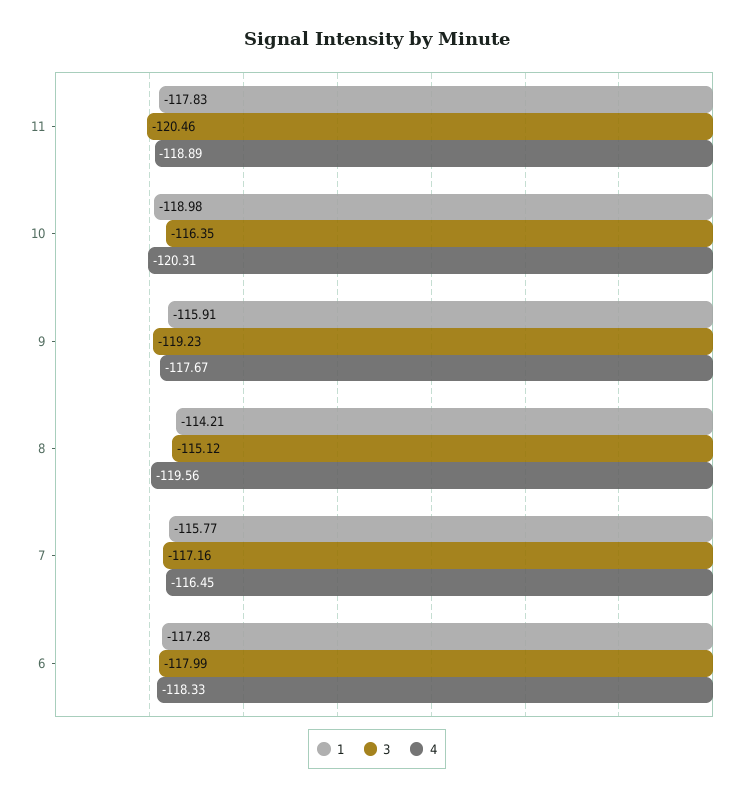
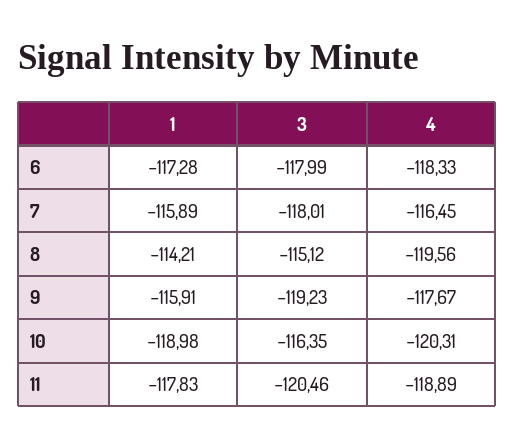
1, 7: -115.77 -> -115.89
3, 7: -117.16 -> -118.01

